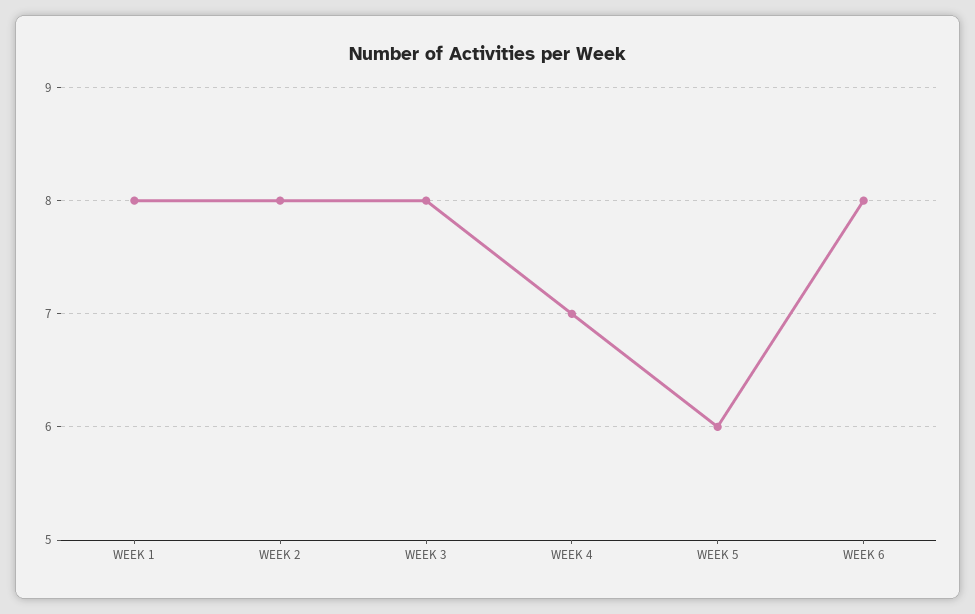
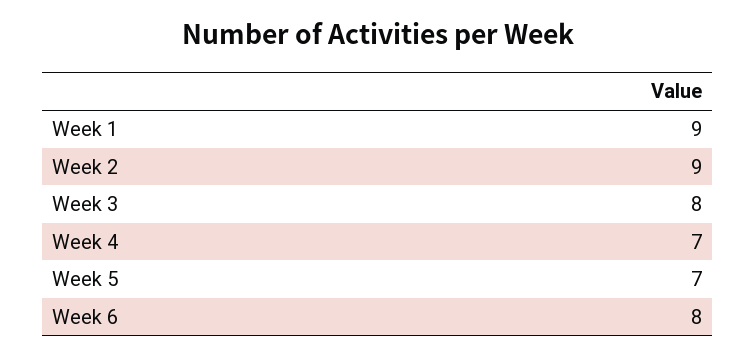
WEEK 1: 8 -> 9
WEEK 2: 8 -> 9
WEEK 5: 6 -> 7

